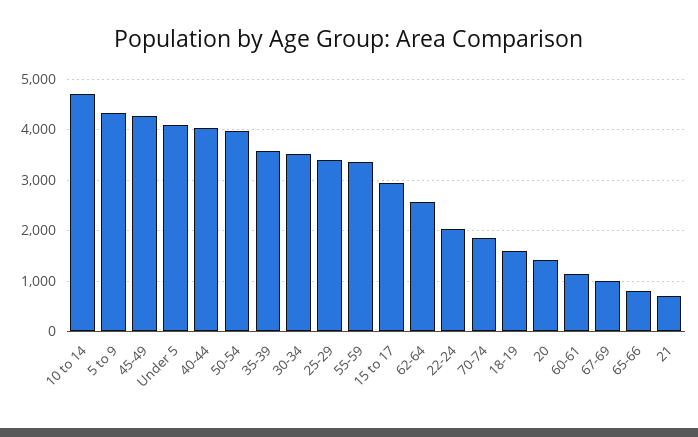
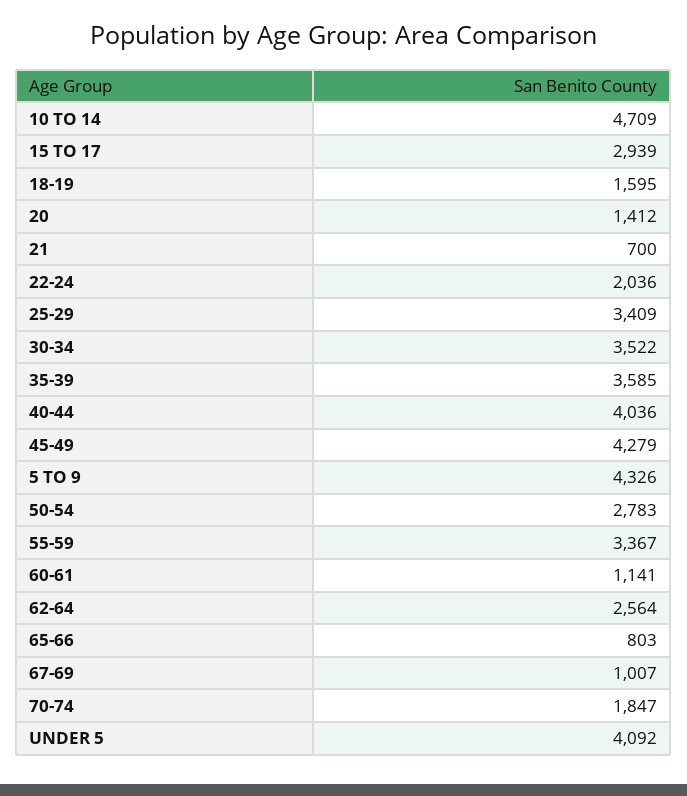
50-54: 4000 -> 2783

